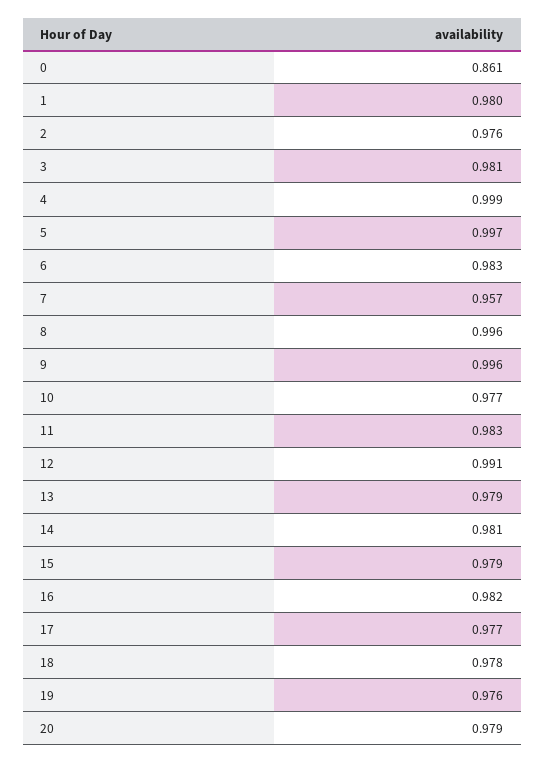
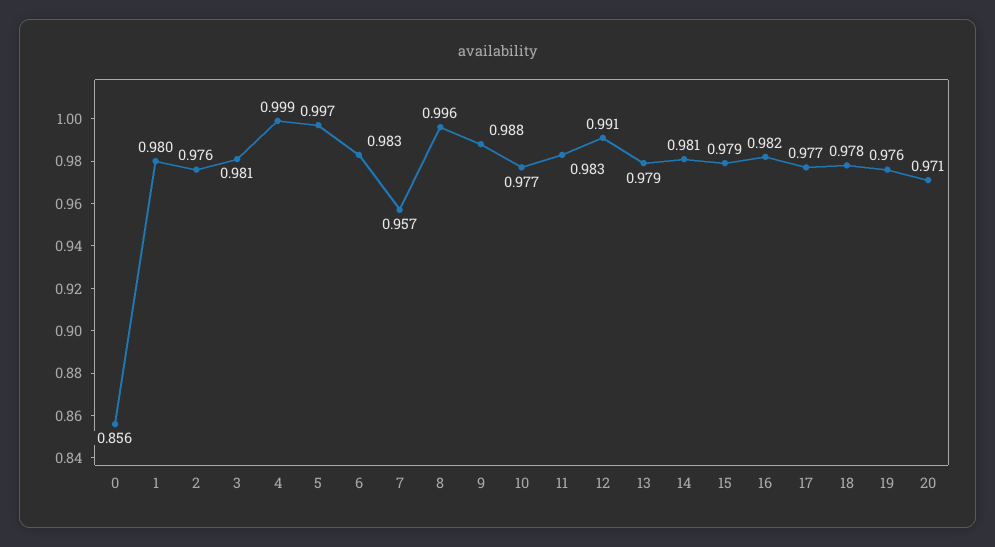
0: 0.861 -> 0.856
9: 0.996 -> 0.988
20: 0.979 -> 0.971

